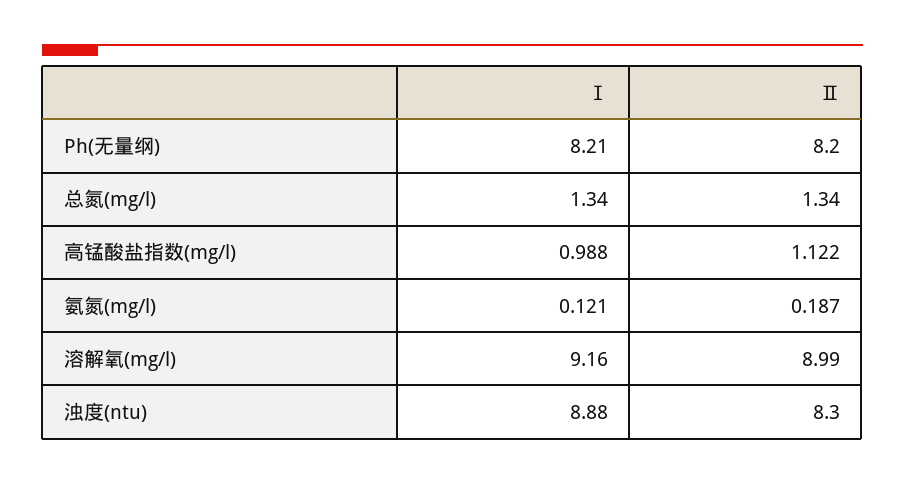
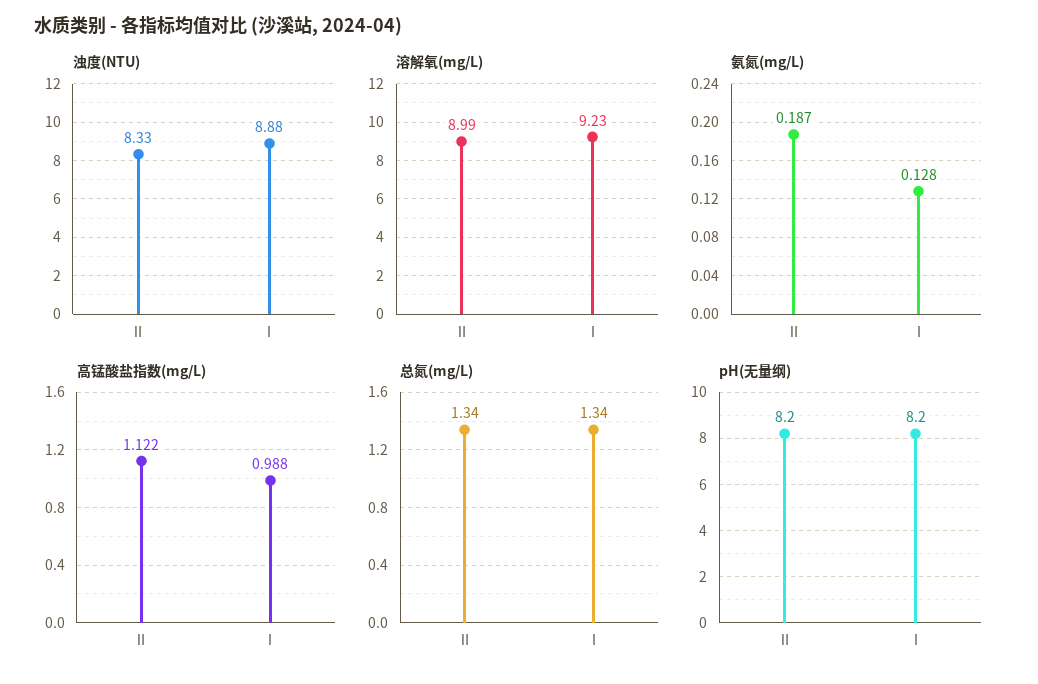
Ph(无量纲), Ⅰ: 8.21 -> 8.2
氨氮(mg/l), Ⅰ: 0.121 -> 0.128
溶解氧(mg/l), Ⅰ: 9.16 -> 9.23
浊度(ntu), Ⅱ: 8.3 -> 8.33

